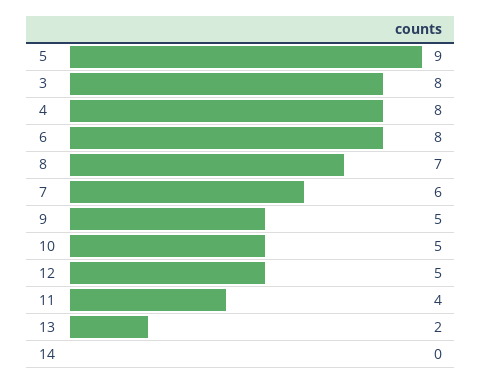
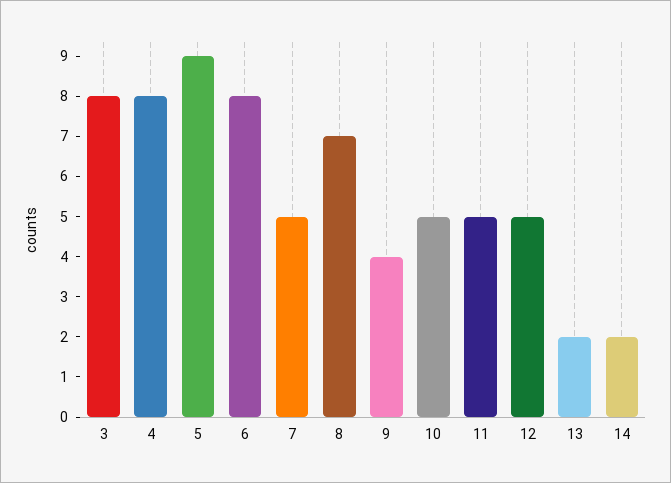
7: 6 -> 5
9: 5 -> 4
11: 4 -> 5
14: 0 -> 2

